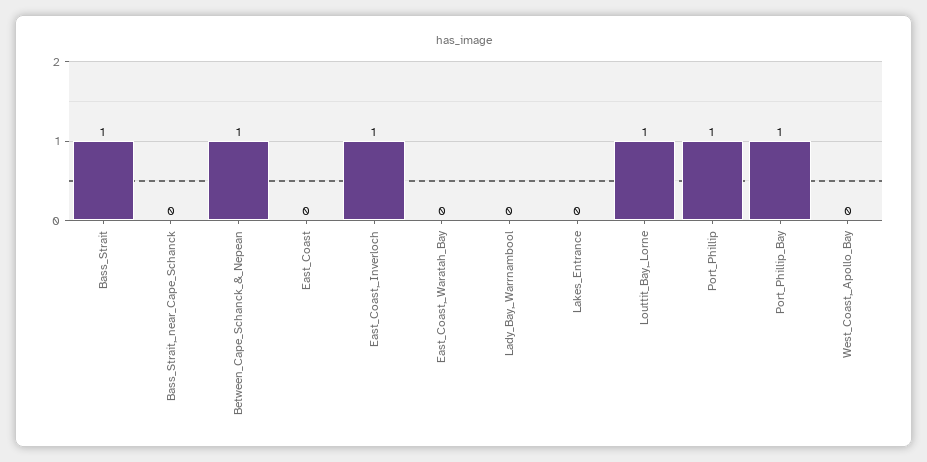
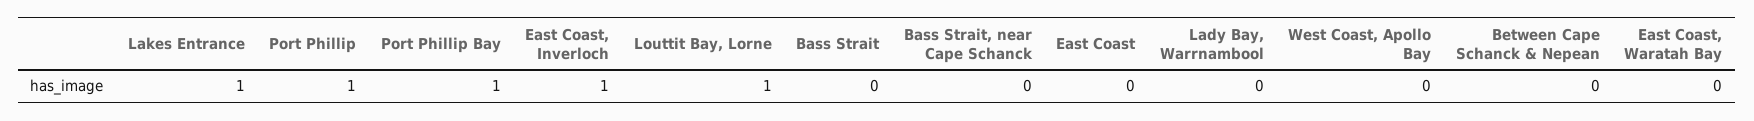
Bass_Strait: 1 -> 0
Between_Cape_Schanck_&_Nepean: 1 -> 0
Lakes_Entrance: 0 -> 1

